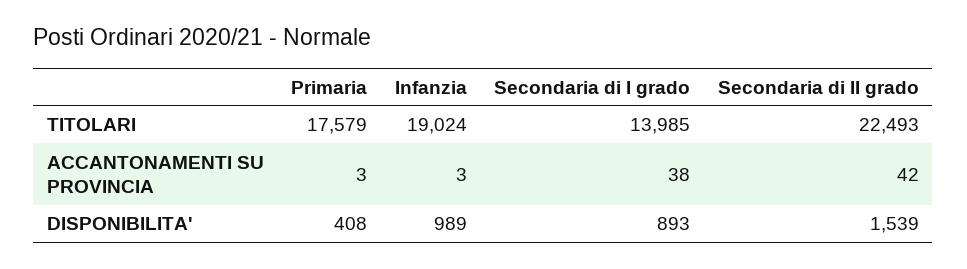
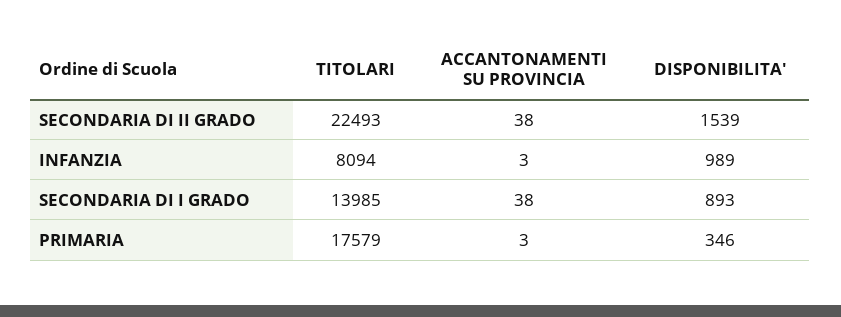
Infanzia, TITOLARI: 19024 -> 8094
Secondaria di II grado, ACCANTONAMENTI SU PROVINCIA: 42 -> 38
Primaria, DISPONIBILITA': 408 -> 346

